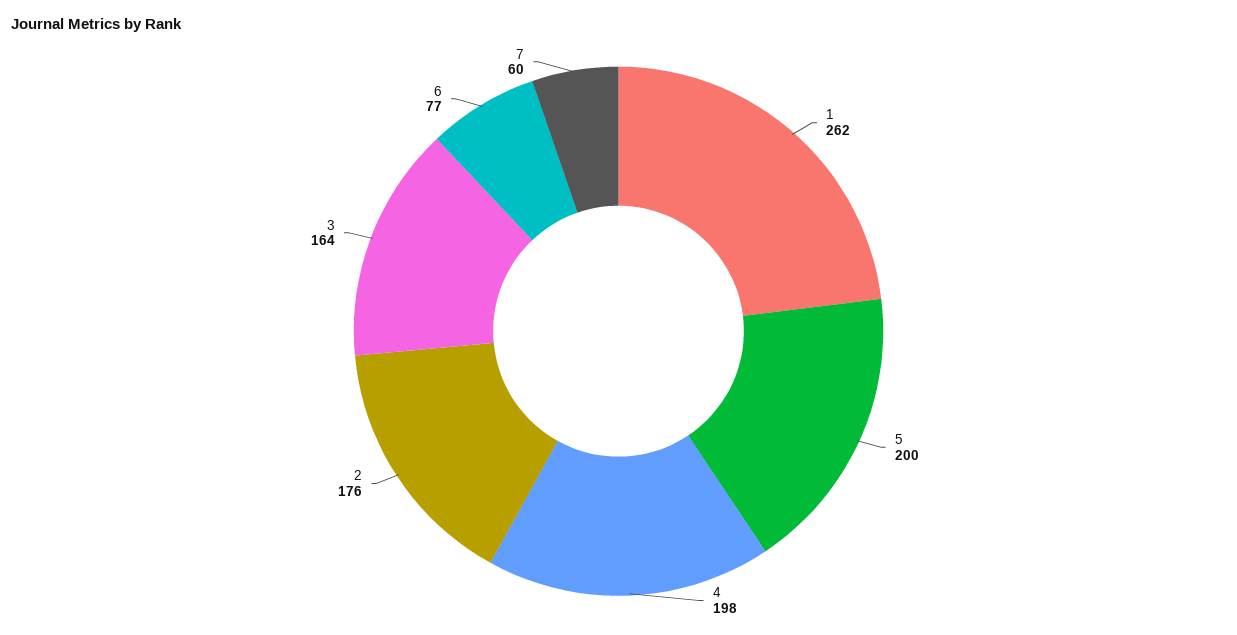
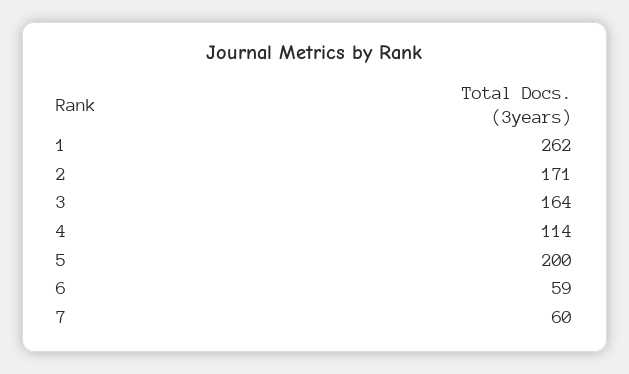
4: 198 -> 114
2: 176 -> 171
6: 77 -> 59

